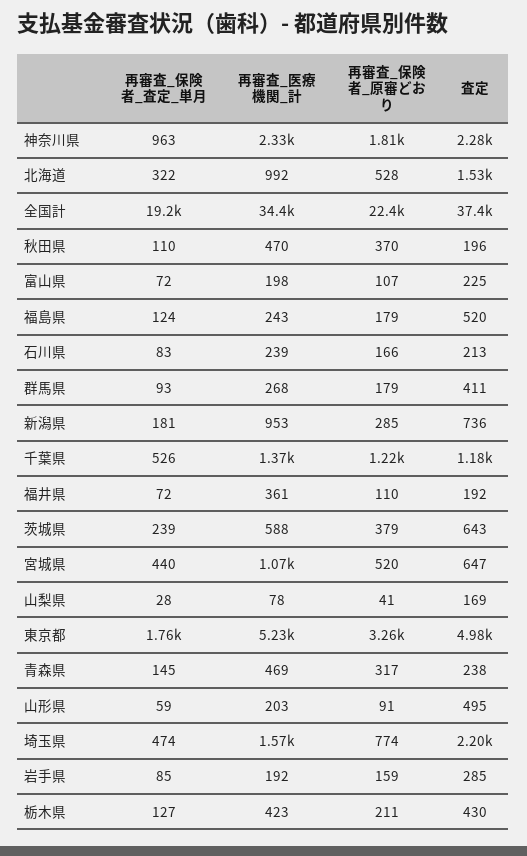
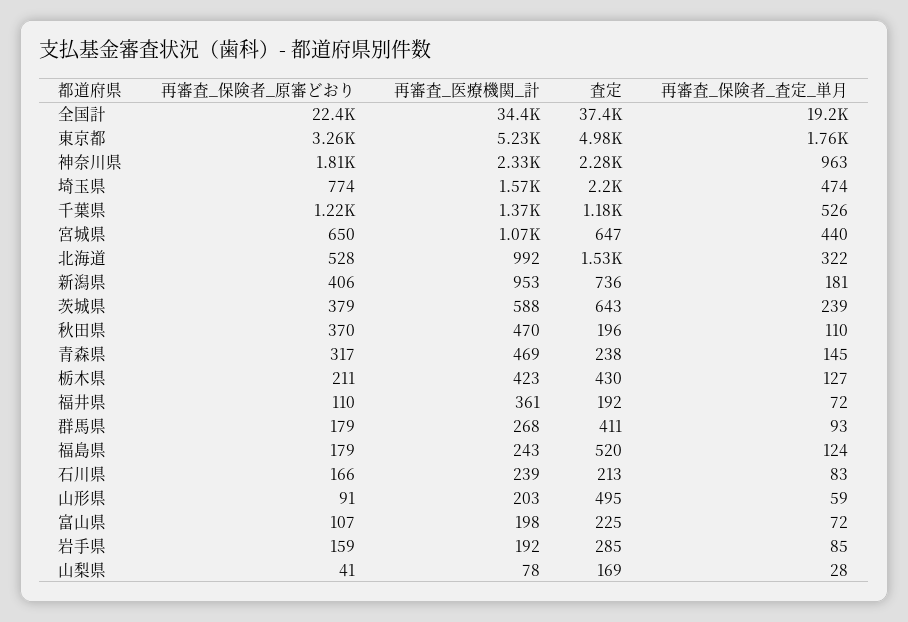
再審査_保険者_原審どおり, 新潟県: 285 -> 406
再審査_保険者_原審どおり, 宮城県: 520 -> 650

